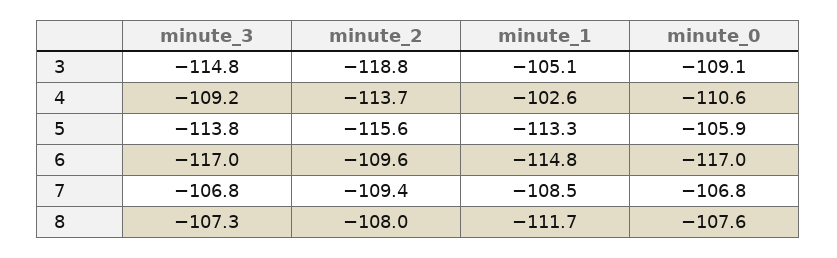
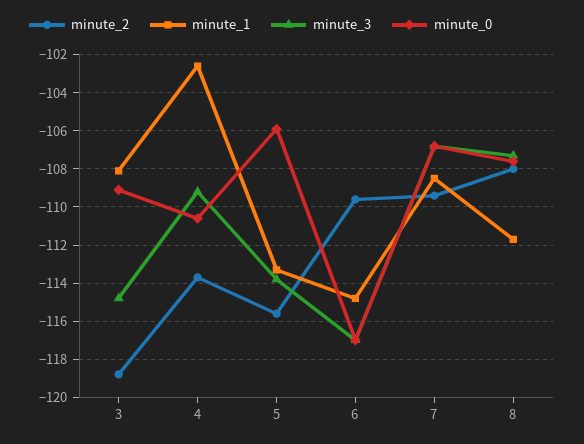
minute_1, 3: -105.1 -> -108

